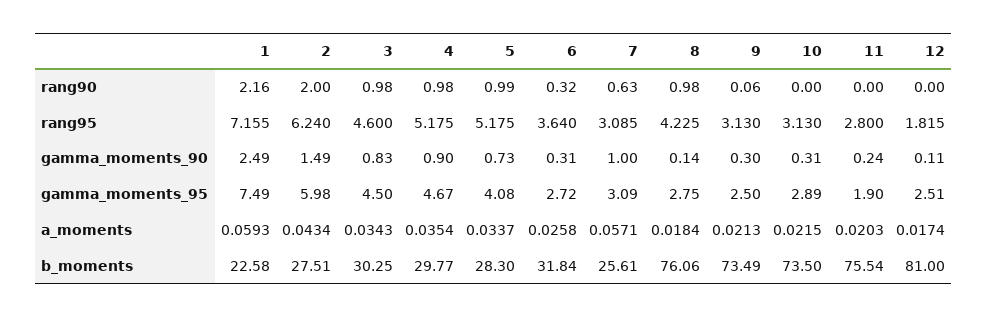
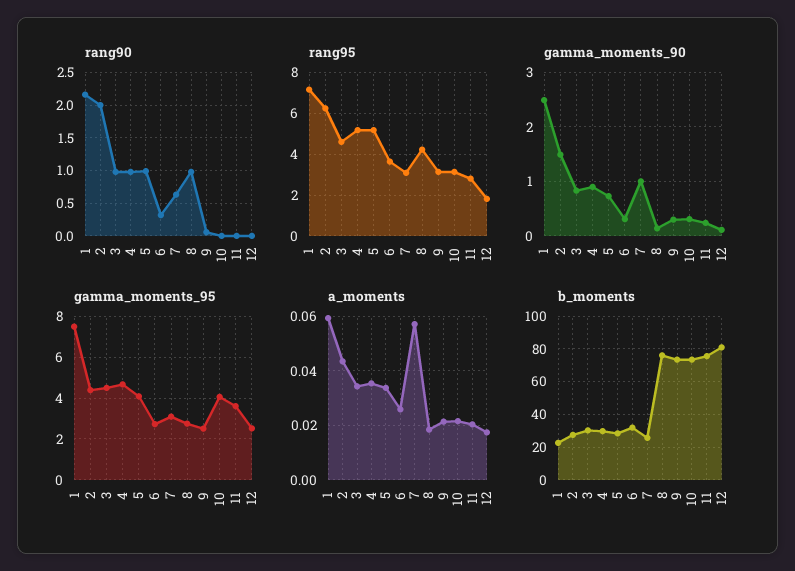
gamma_moments_95, 2: 5.98 -> 4.5
gamma_moments_95, 10: 2.89 -> 4
gamma_moments_95, 11: 1.9 -> 3.5

